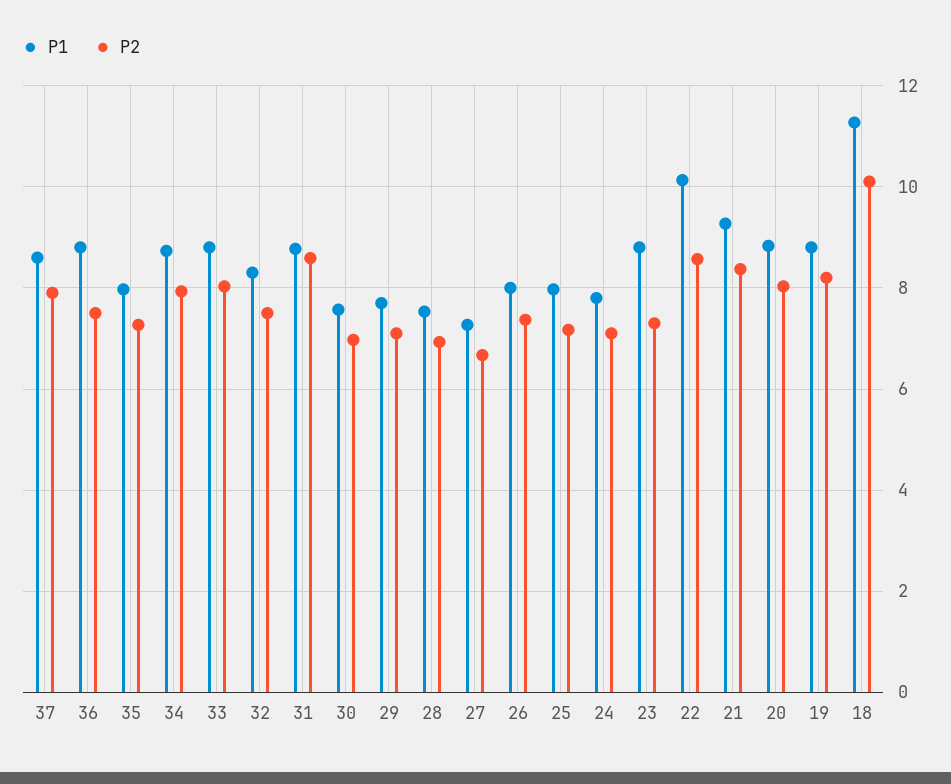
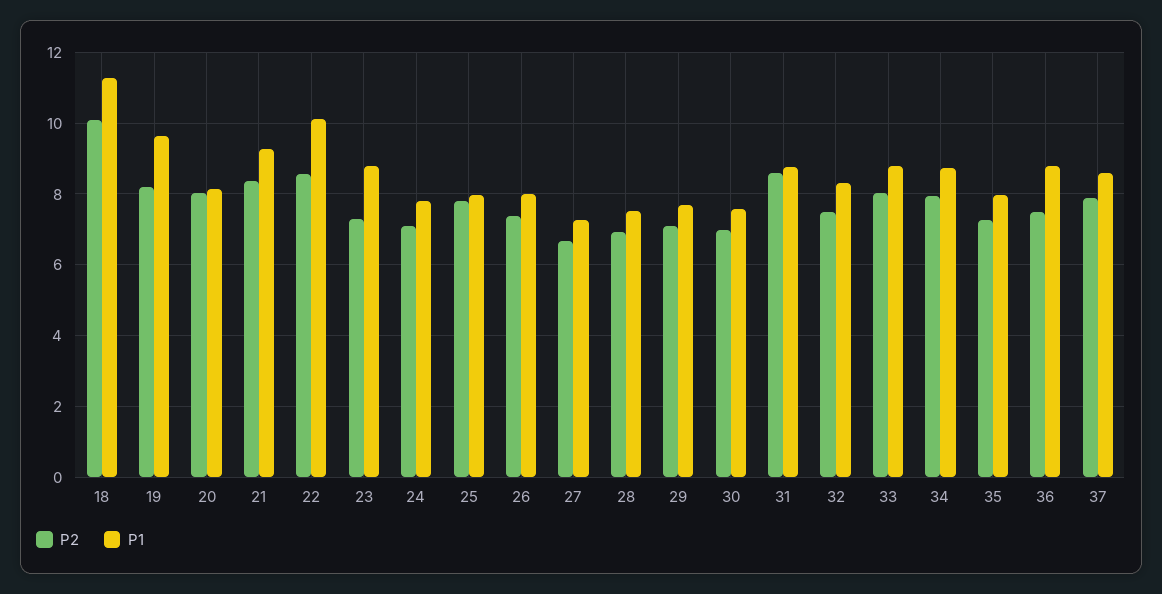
P2, 25: 7.2 -> 7.8
P1, 20: 8.8 -> 8.2
P1, 19: 8.8 -> 9.6

